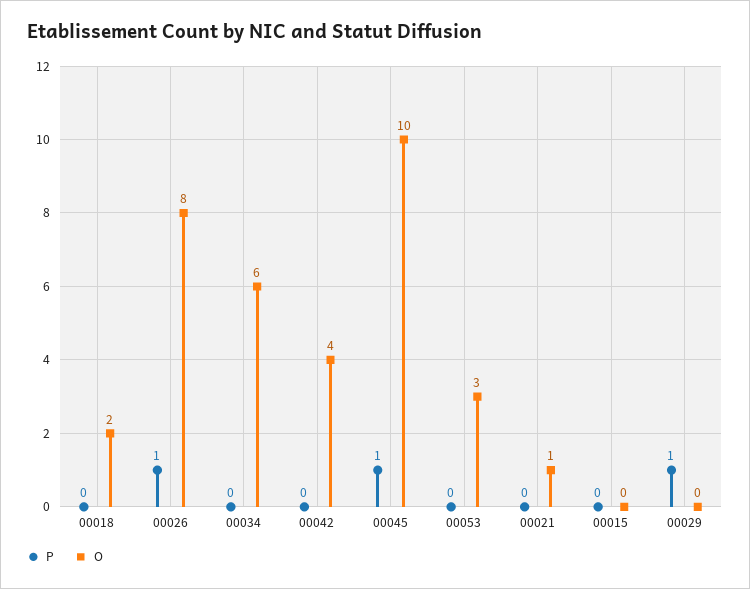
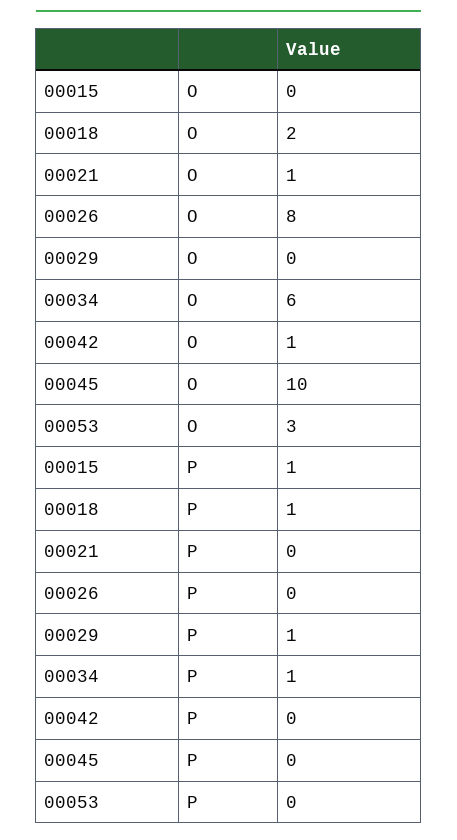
P, 00018: 0 -> 1
P, 00026: 1 -> 0
P, 00034: 0 -> 1
O, 00042: 4 -> 1
P, 00045: 1 -> 0
P, 00015: 0 -> 1

